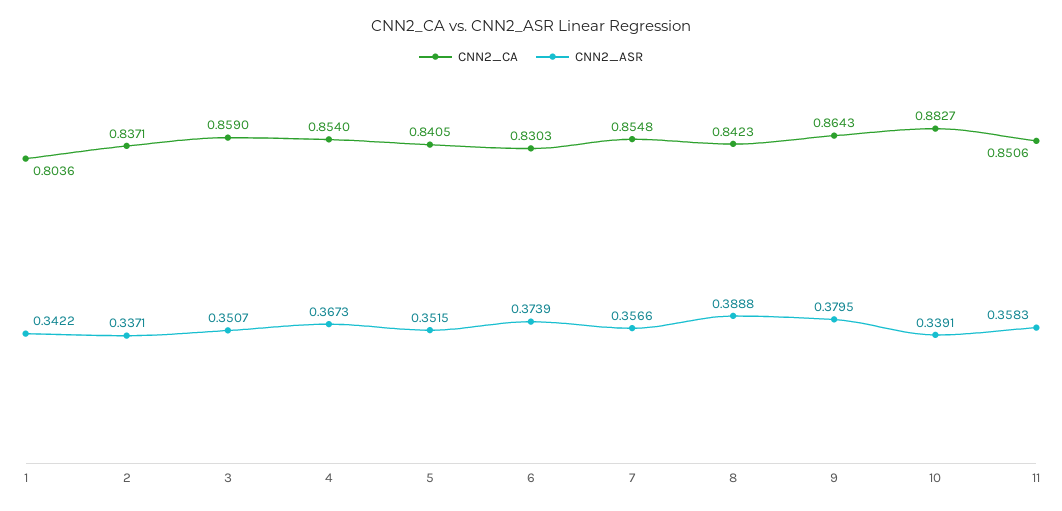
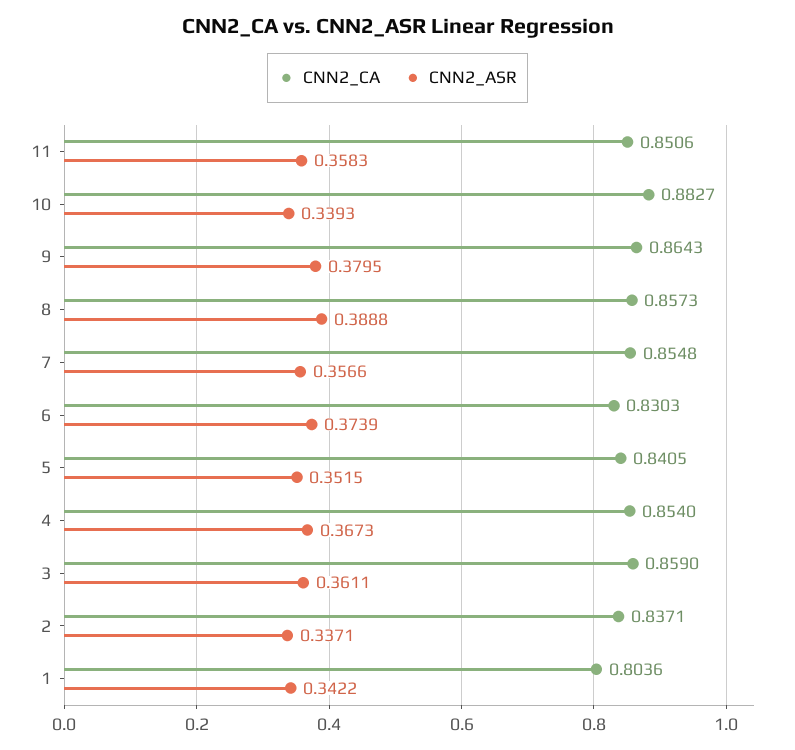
CNN2_ASR, 3: 0.3507 -> 0.3611
CNN2_CA, 8: 0.8423 -> 0.8573
CNN2_ASR, 10: 0.3391 -> 0.3393

